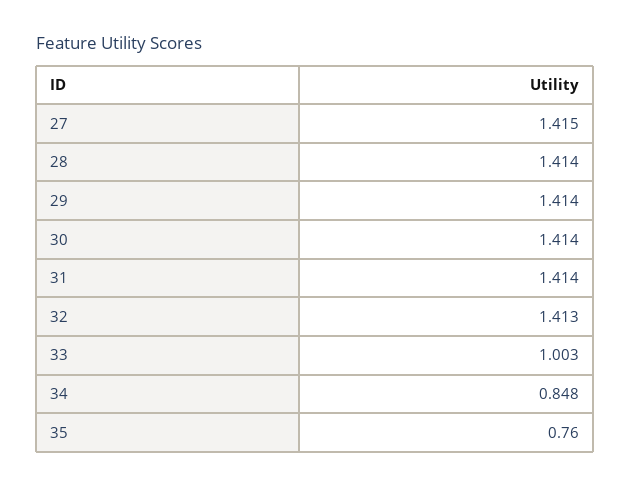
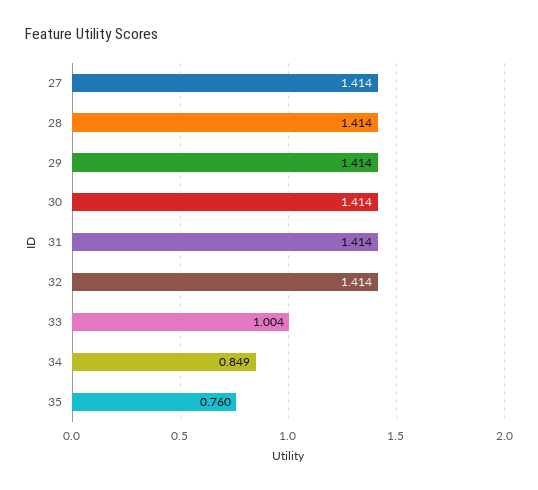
27: 1.415 -> 1.414
32: 1.413 -> 1.414
33: 1.003 -> 1.004
34: 0.848 -> 0.849

